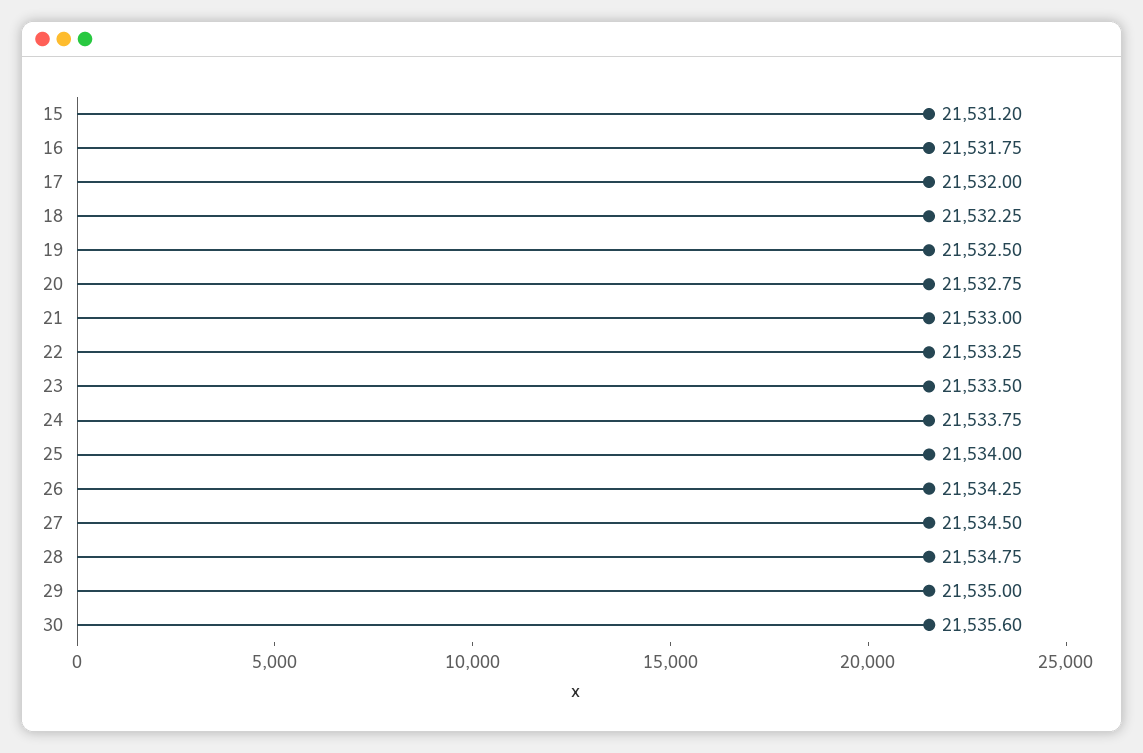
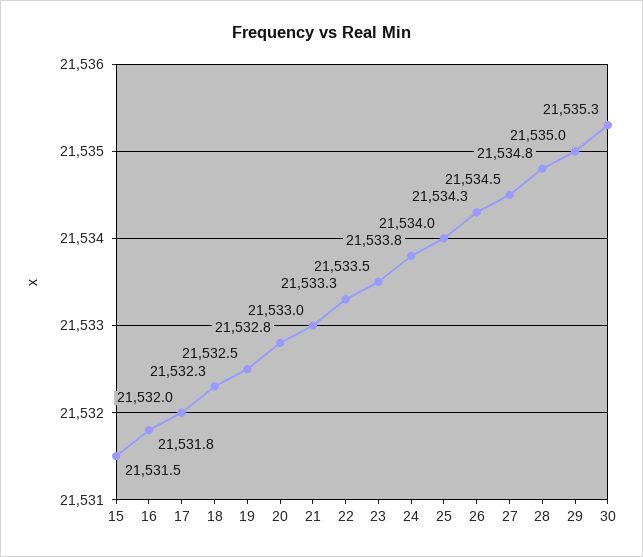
15: 21531.2 -> 21531.5
30: 21535.6 -> 21535.3

